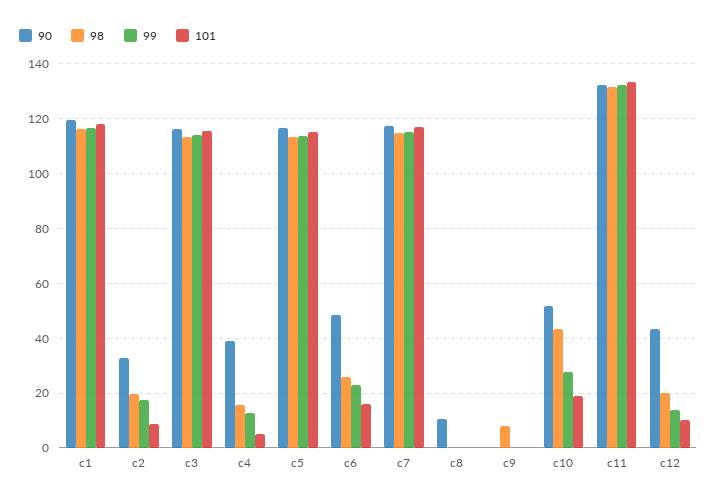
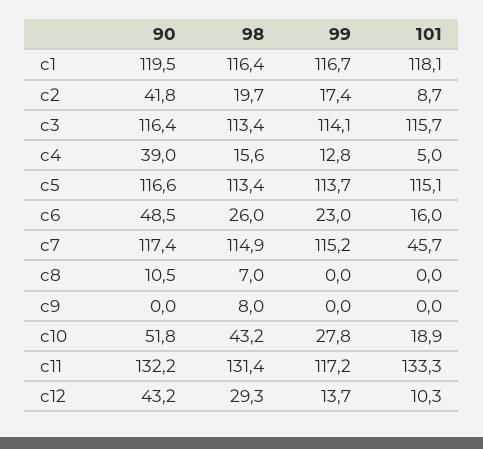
90, c2: 32.5 -> 41.8
101, c7: 117.5 -> 45.7
98, c8: 0 -> 7
99, c11: 132.5 -> 117.2
98, c12: 20 -> 29.3

